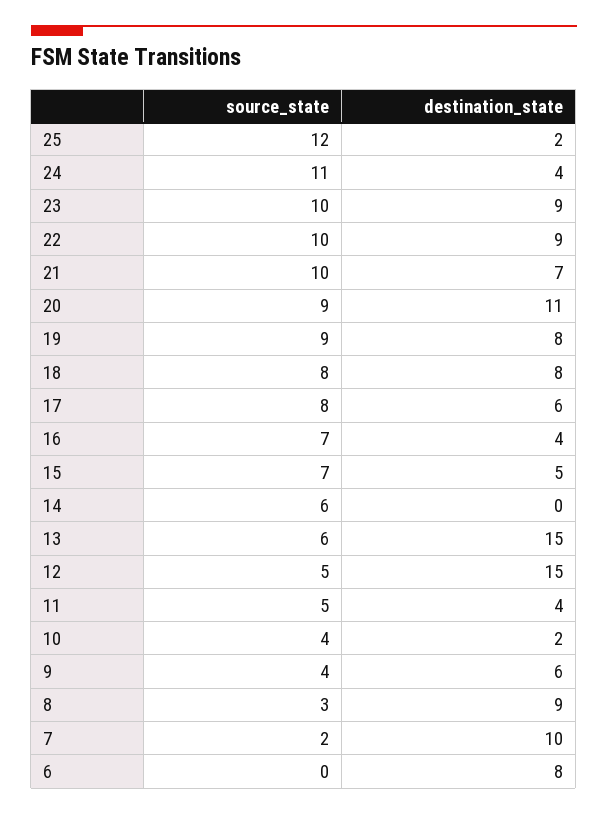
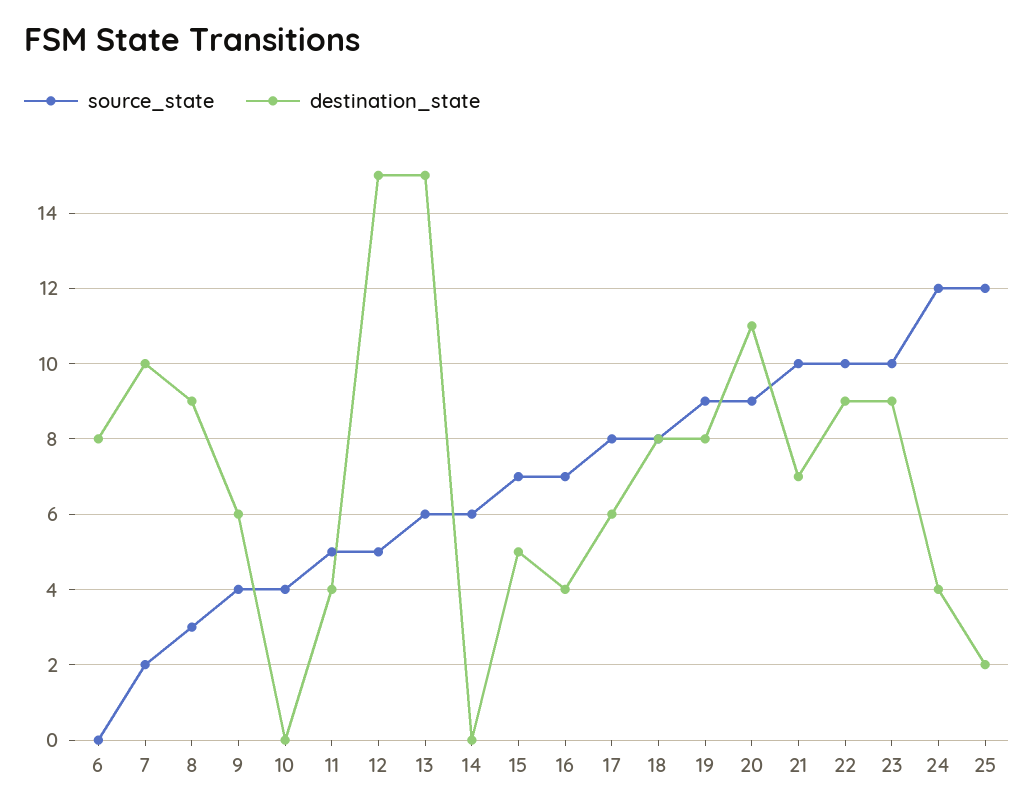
source_state, 24: 11 -> 12
destination_state, 10: 2 -> 0

